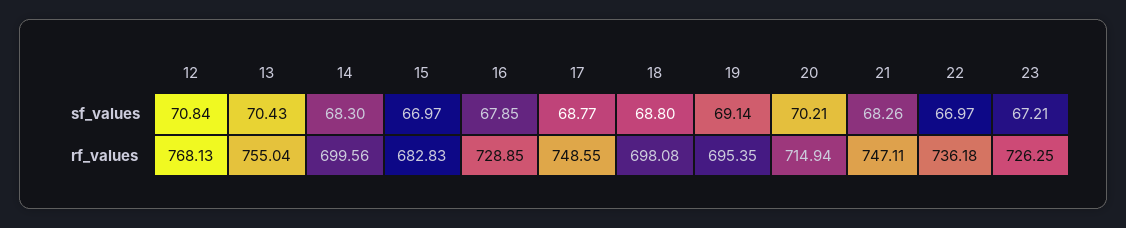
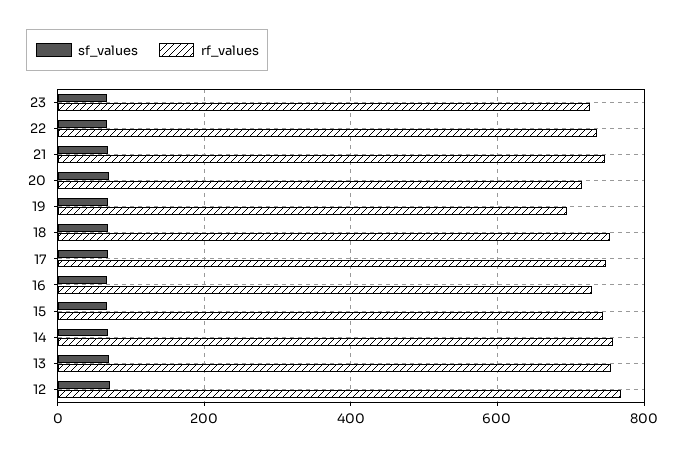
rf_values, 14: 699.56 -> 760
rf_values, 15: 682.83 -> 740
rf_values, 18: 698.08 -> 760

